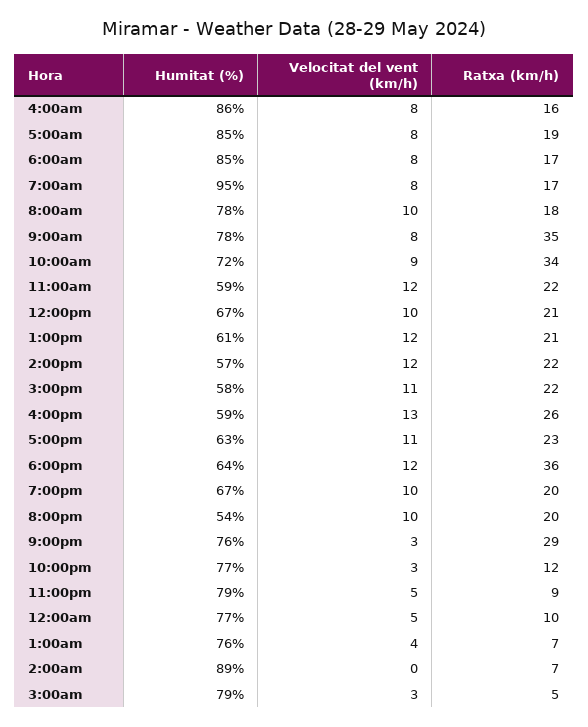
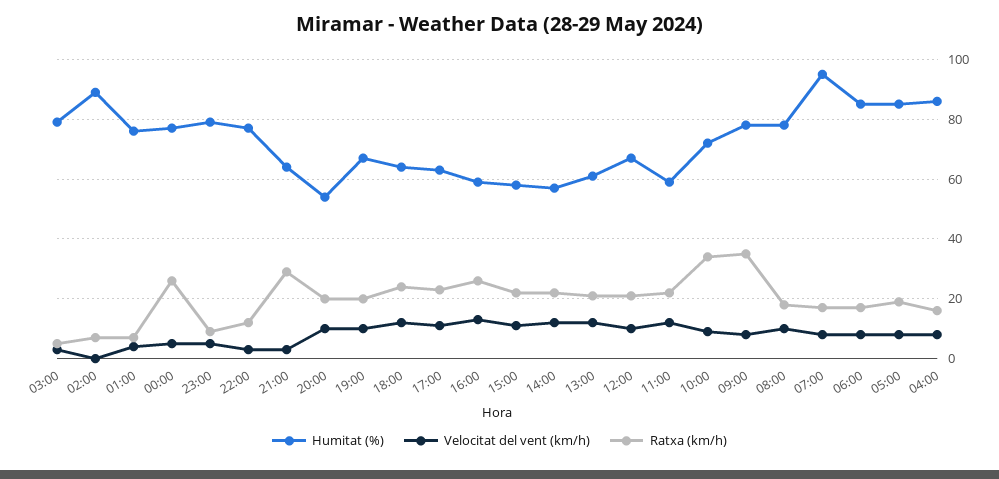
Ratxa (km/h), 6:00pm: 36 -> 25
Humitat (%), 9:00pm: 76 -> 65
Ratxa (km/h), 12:00am: 10 -> 25

